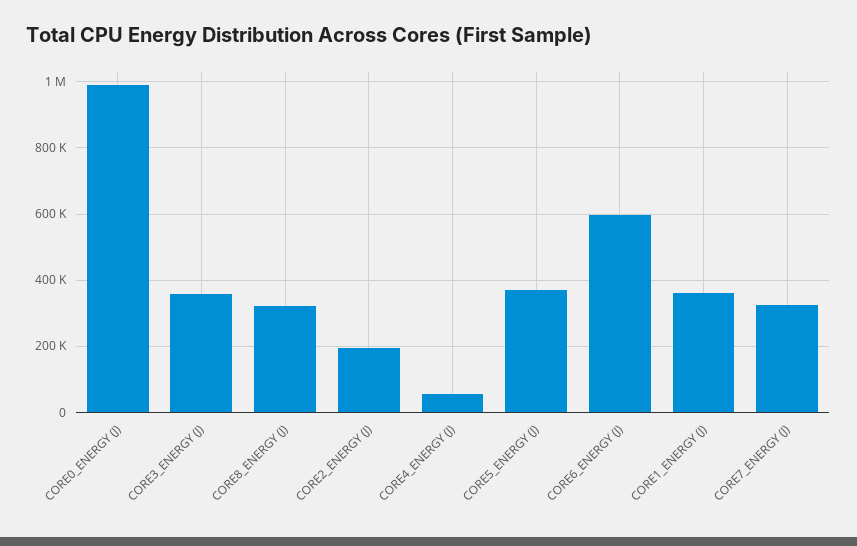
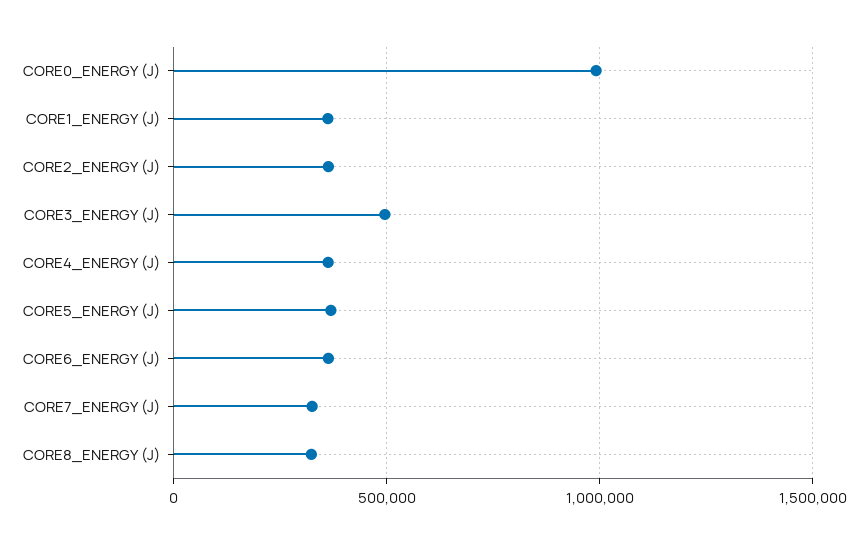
CORE3_ENERGY (J): 360000 -> 500000
CORE2_ENERGY (J): 200000 -> 350000
CORE4_ENERGY (J): 60000 -> 350000
CORE6_ENERGY (J): 600000 -> 350000

